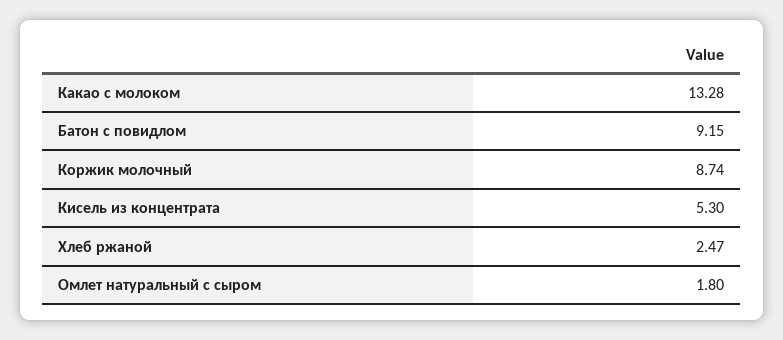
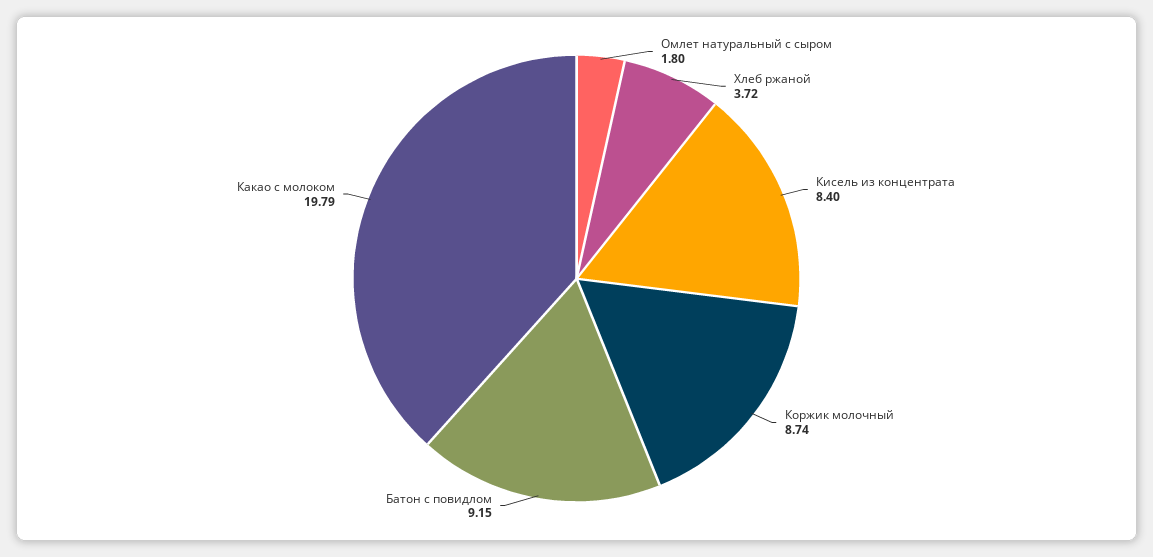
Какао с молоком: 13.28 -> 19.79
Кисель из концентрата: 5.3 -> 8.4
Хлеб ржаной: 2.47 -> 3.72

